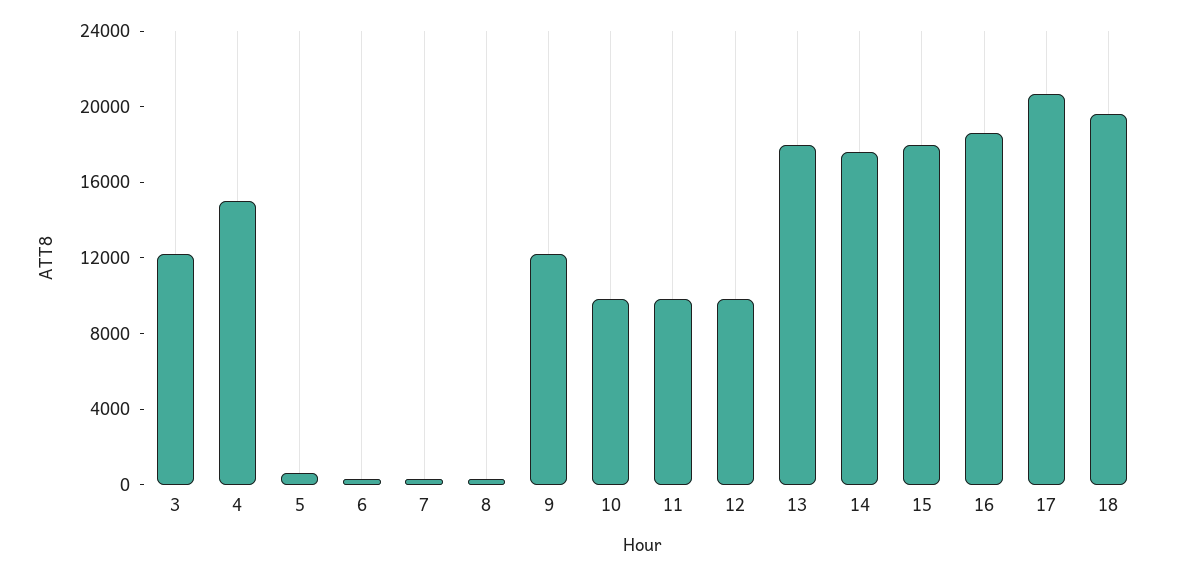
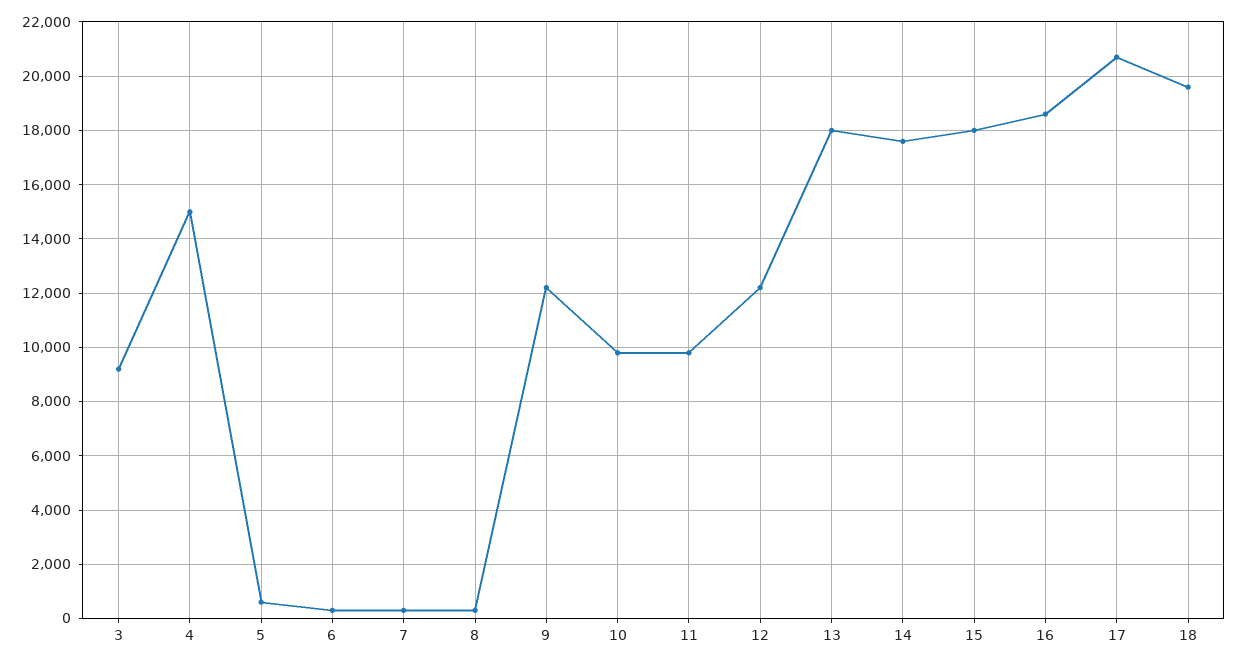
3: 12000 -> 9250
12: 10000 -> 12250

